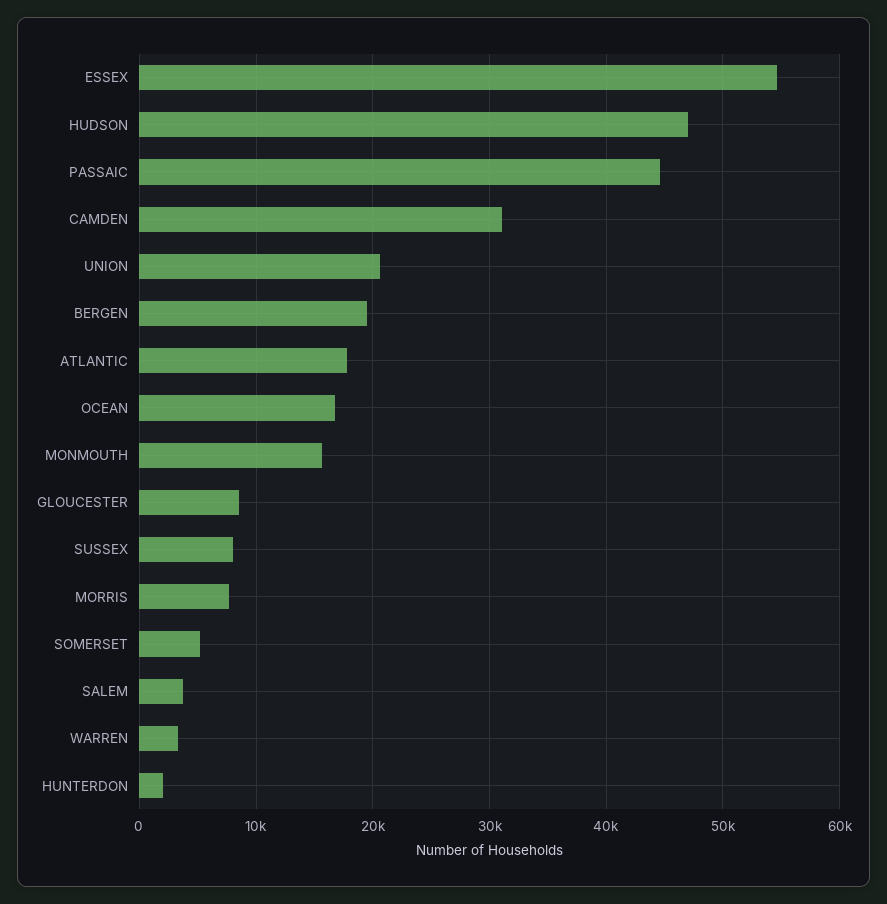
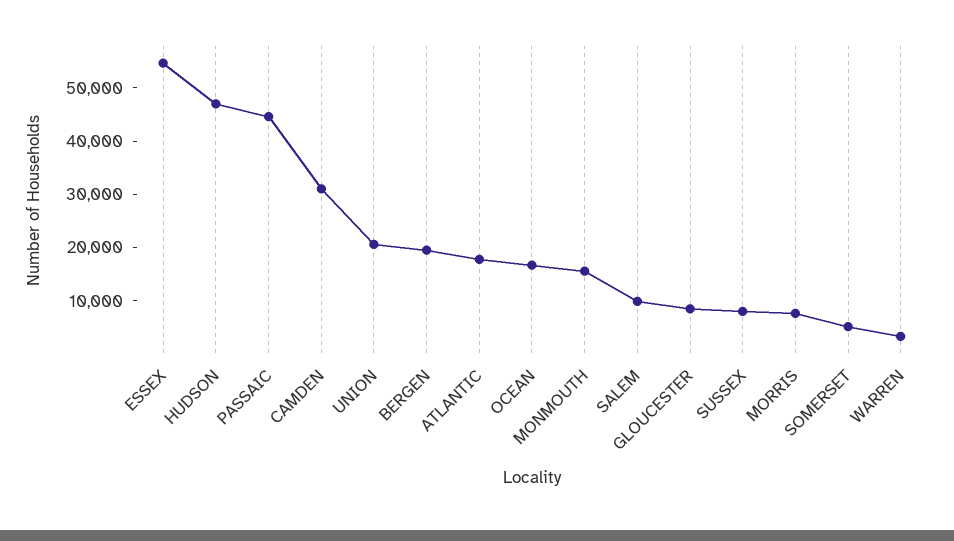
SALEM: 4000 -> 10000
HUNTERDON: 2000 -> none

